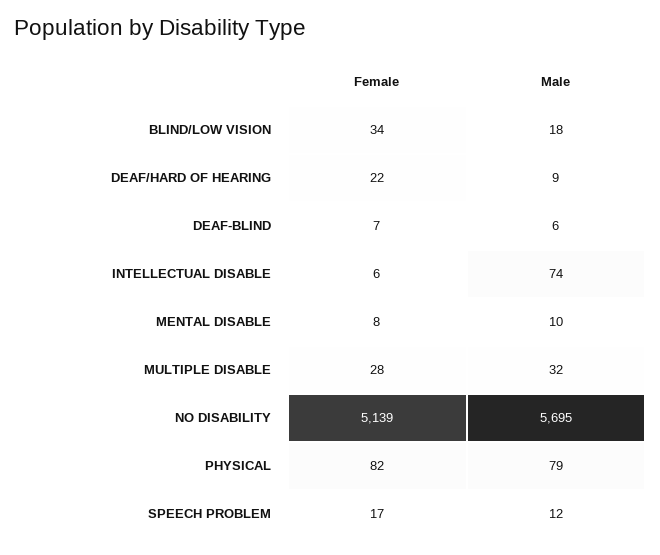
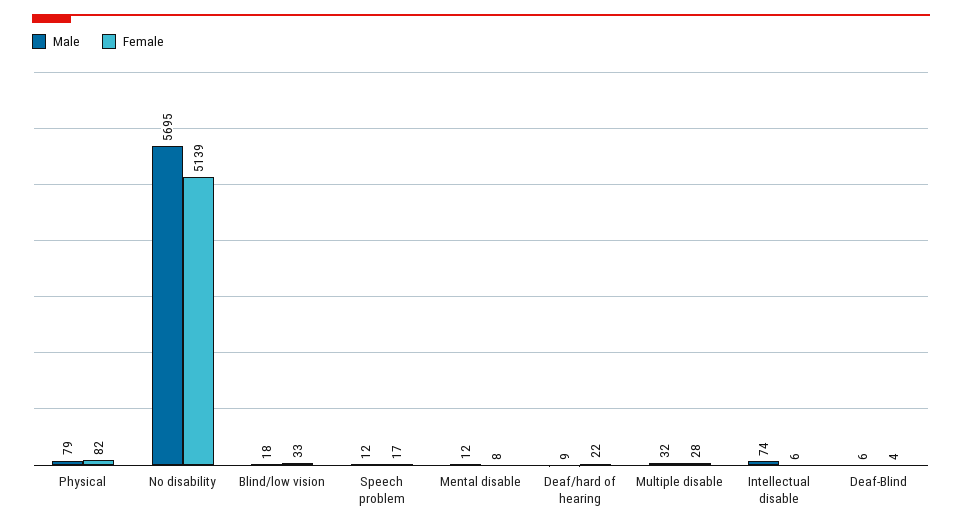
Female, BLIND/LOW VISION: 34 -> 33
Female, DEAF-BLIND: 7 -> 4
Male, MENTAL DISABLE: 10 -> 12

